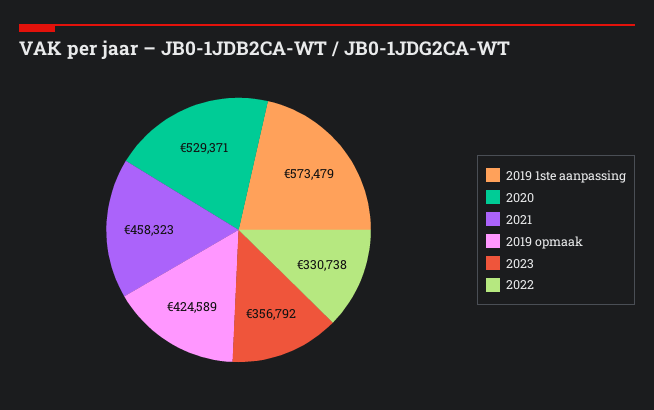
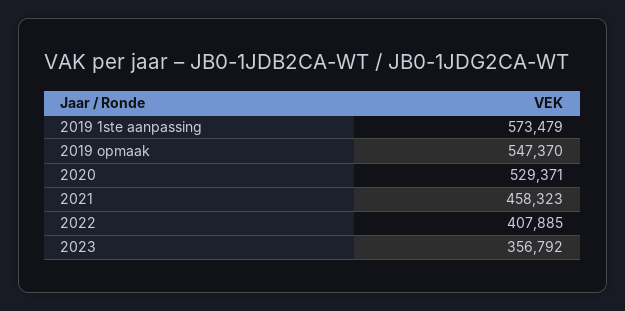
2019 opmaak: 424589 -> 547370
2022: 330738 -> 407885

